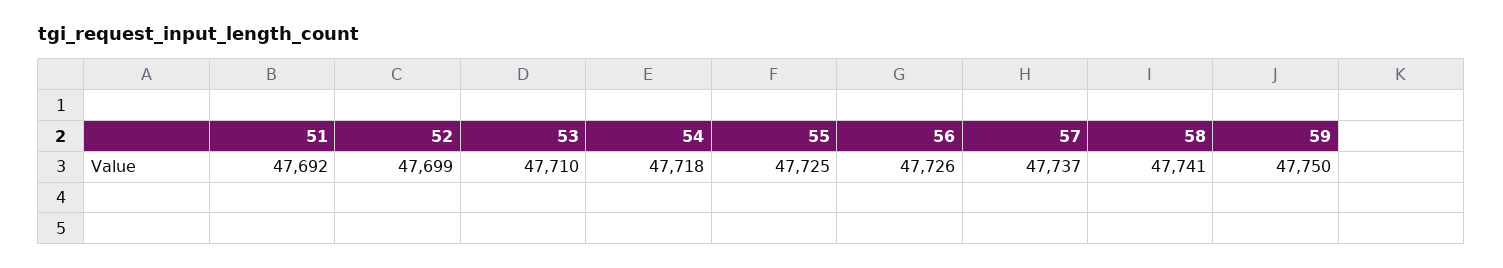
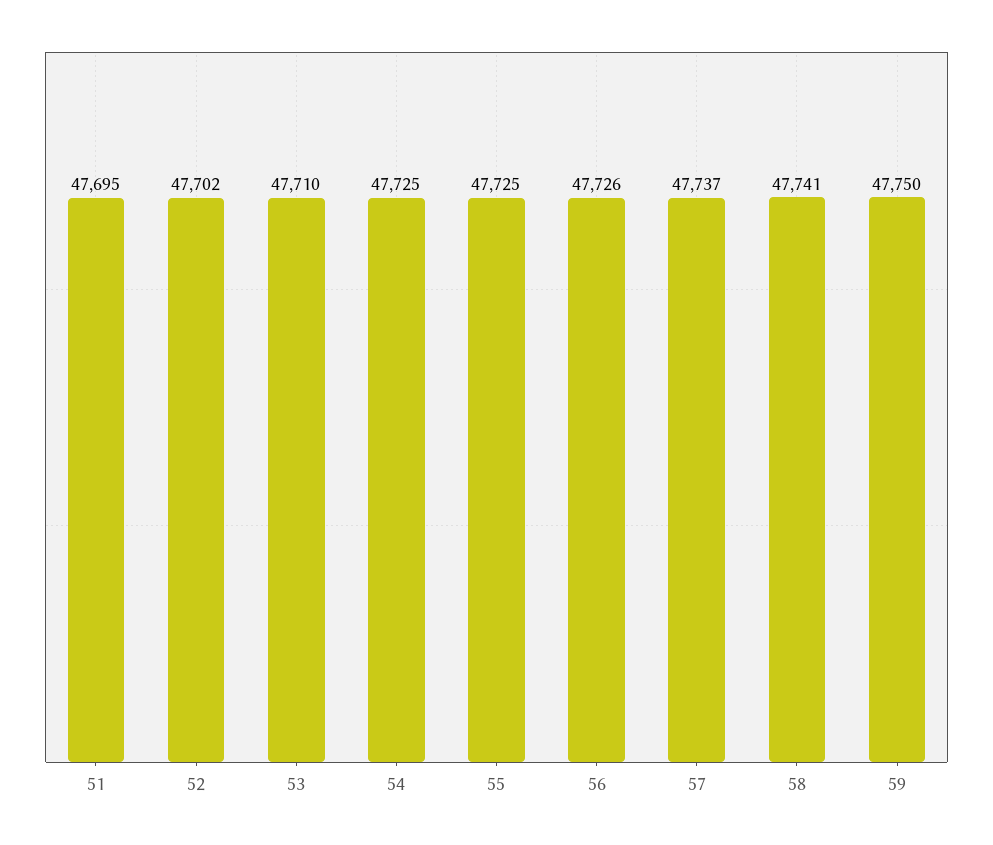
51: 47692 -> 47695
52: 47699 -> 47702
54: 47718 -> 47725

